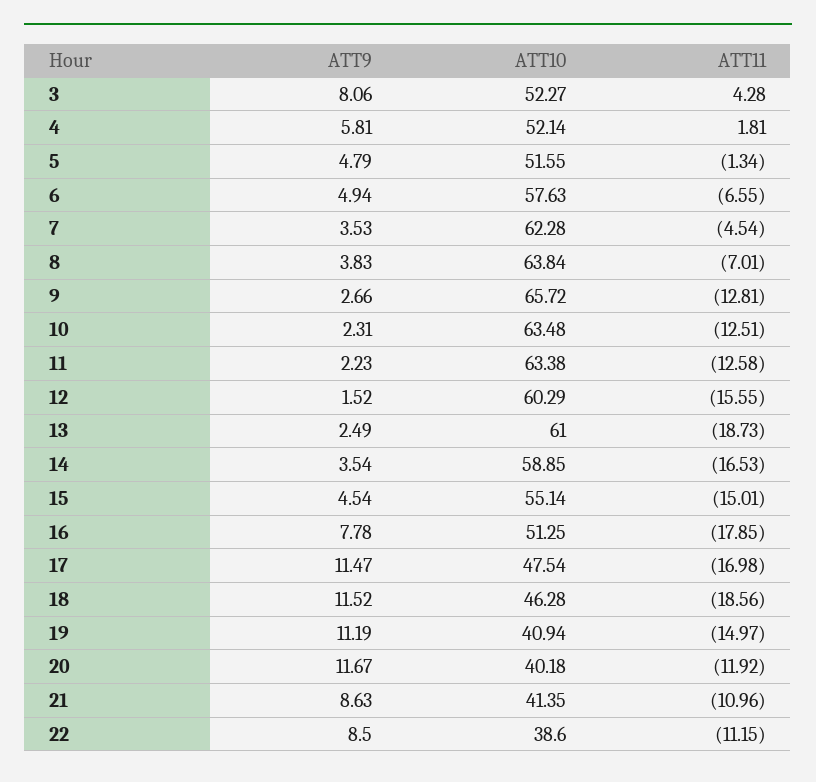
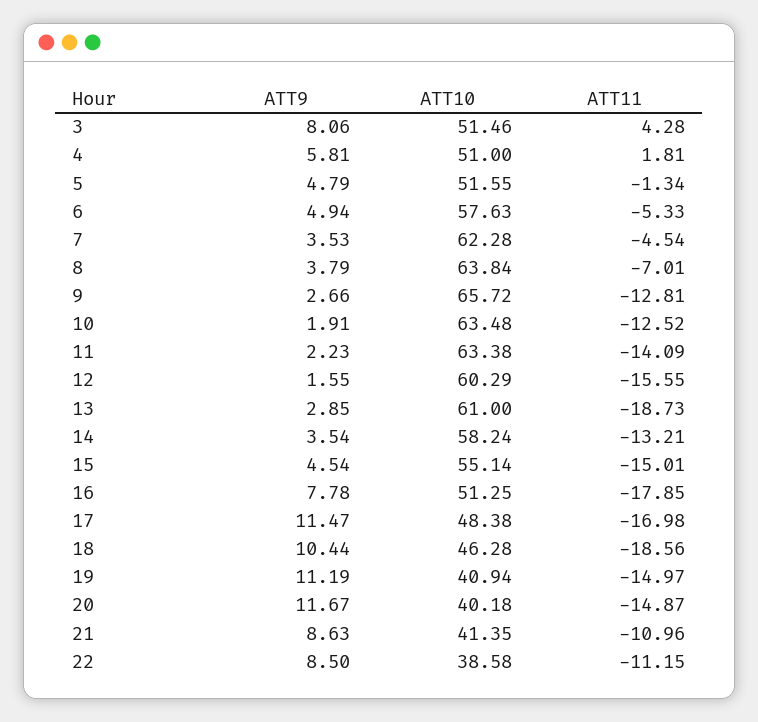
ATT10, 3: 52.27 -> 51.46
ATT10, 4: 52.14 -> 51
ATT11, 6: -6.55 -> -5.33
ATT9, 8: 3.83 -> 3.79
ATT9, 10: 2.31 -> 1.91
ATT11, 10: -12.51 -> -12.52
ATT11, 11: -12.58 -> -14.09
ATT9, 12: 1.52 -> 1.55
ATT9, 13: 2.49 -> 2.85
ATT10, 14: 58.85 -> 58.24
ATT11, 14: -16.53 -> -13.21
ATT10, 17: 47.54 -> 48.38
ATT9, 18: 11.52 -> 10.44
ATT11, 20: -11.92 -> -14.87
ATT10, 22: 38.6 -> 38.58

